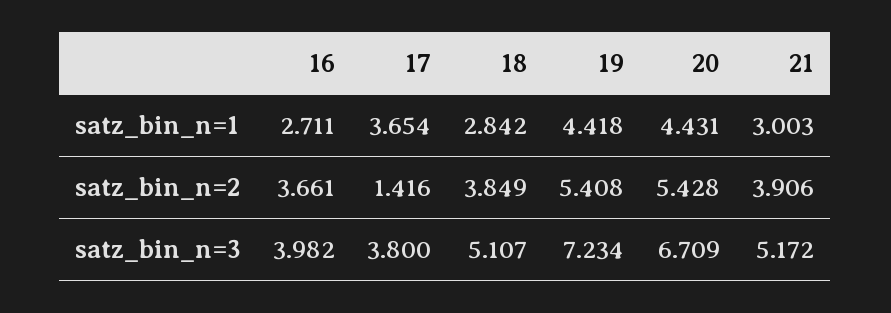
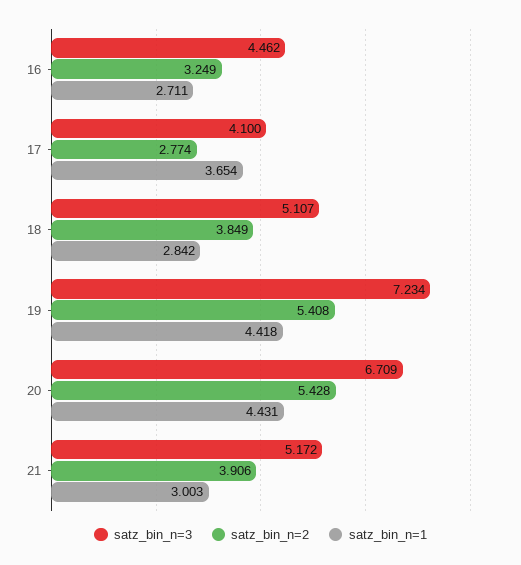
satz_bin_n=2, 16: 3.661 -> 3.249
satz_bin_n=2, 17: 1.416 -> 2.774
satz_bin_n=3, 16: 3.982 -> 4.462
satz_bin_n=3, 17: 3.8 -> 4.1

